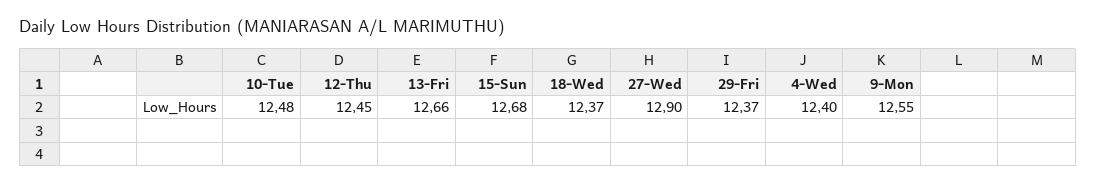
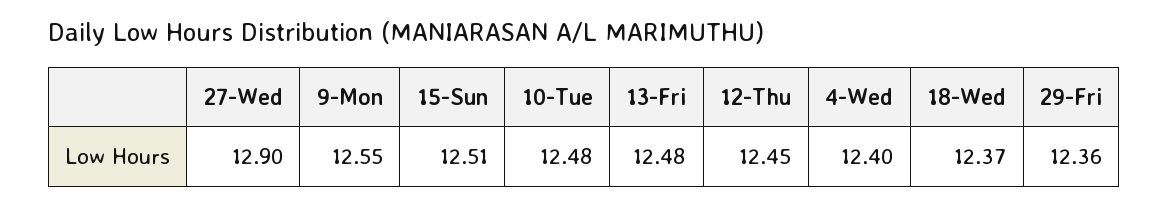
13-Fri: 12.66 -> 12.48
15-Sun: 12.68 -> 12.51
29-Fri: 12.37 -> 12.36

